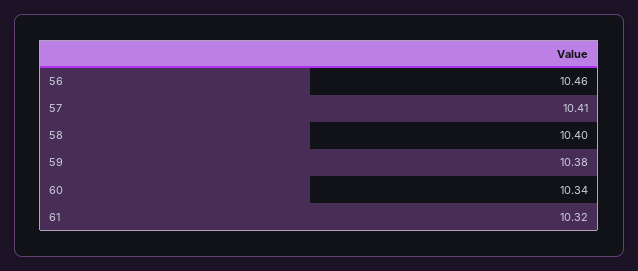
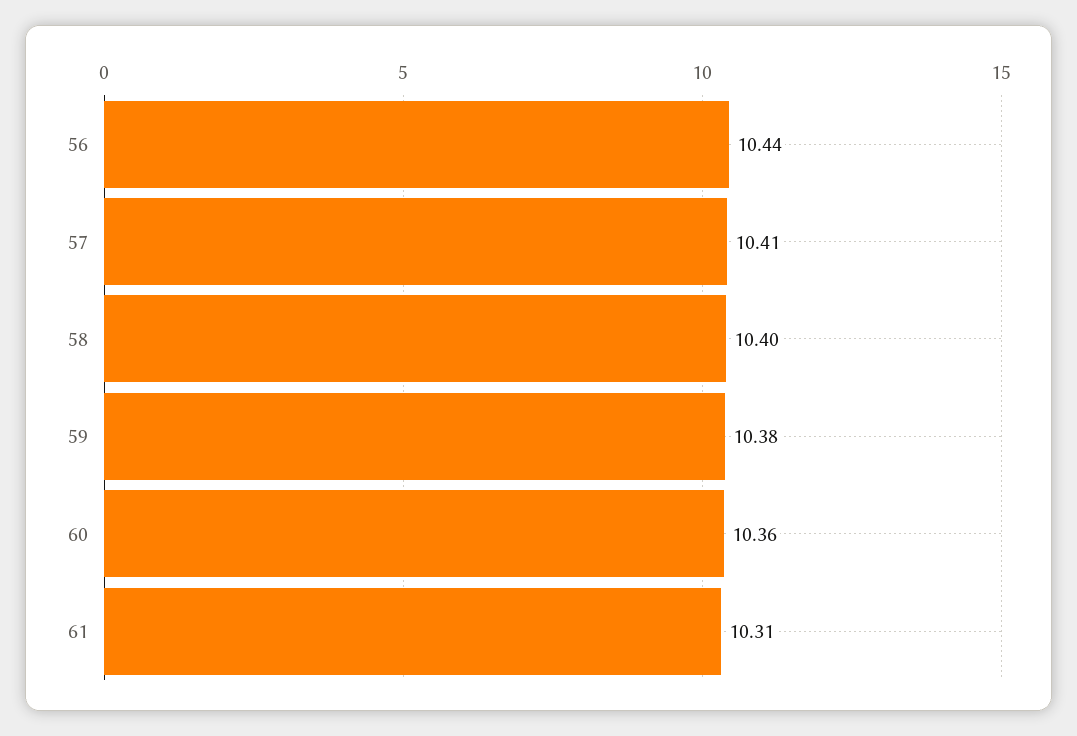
56: 10.46 -> 10.44
60: 10.34 -> 10.36
61: 10.32 -> 10.31

